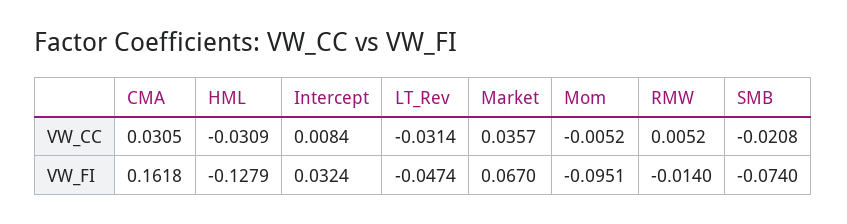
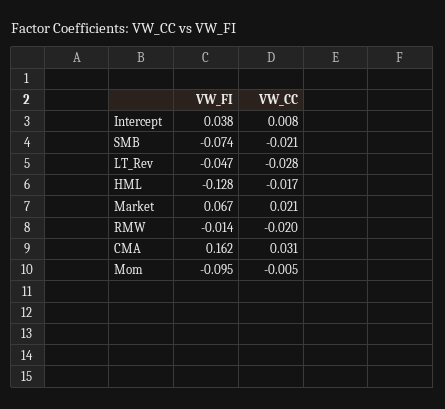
HML, VW_CC: -0.0309 -> -0.017
LT_Rev, VW_CC: -0.0314 -> -0.028
Market, VW_CC: 0.0357 -> 0.021
RMW, VW_CC: 0.0052 -> -0.02
Intercept, VW_FI: 0.0324 -> 0.038

